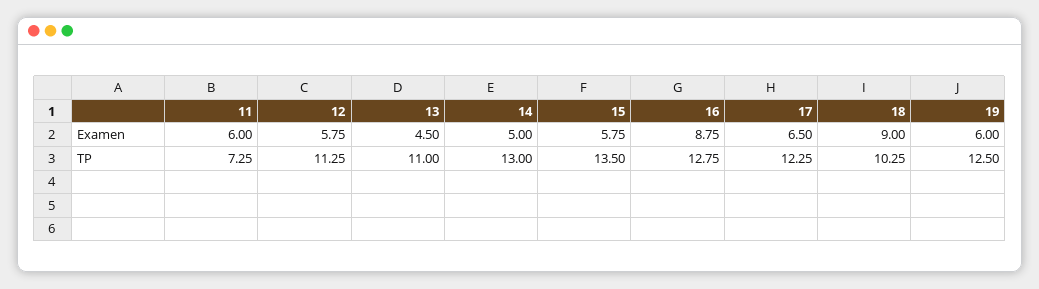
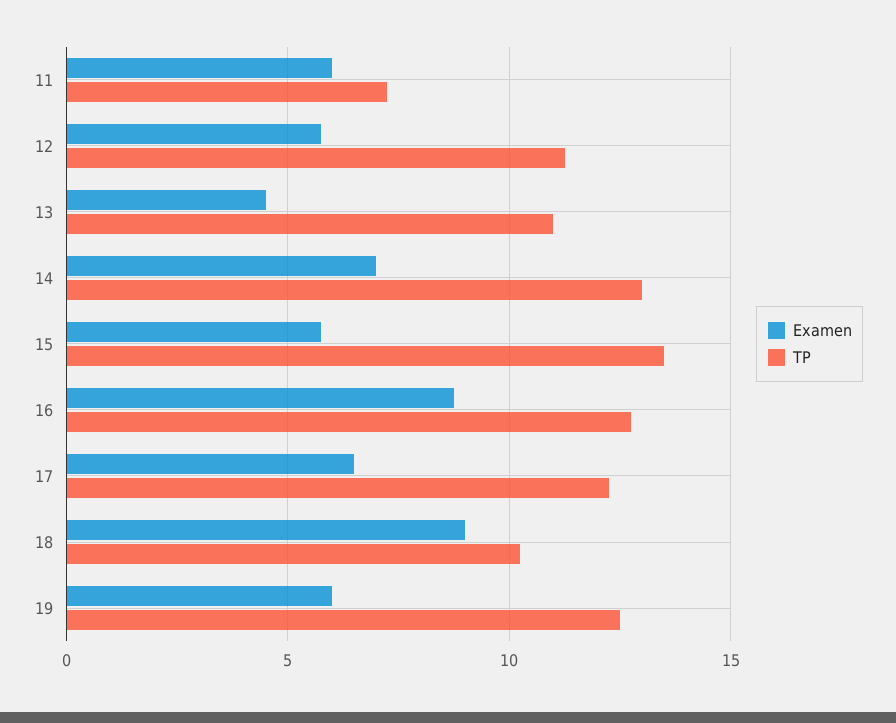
Examen, 14: 5 -> 7

